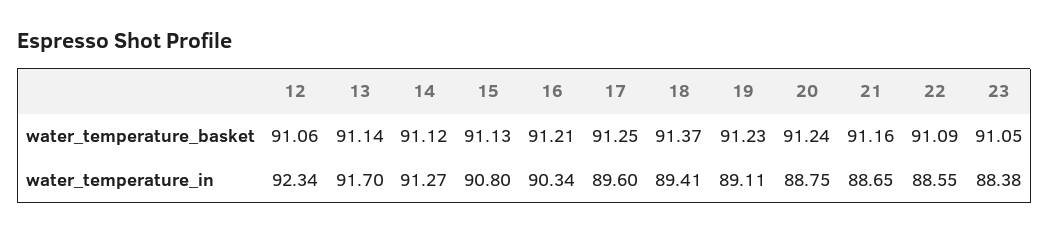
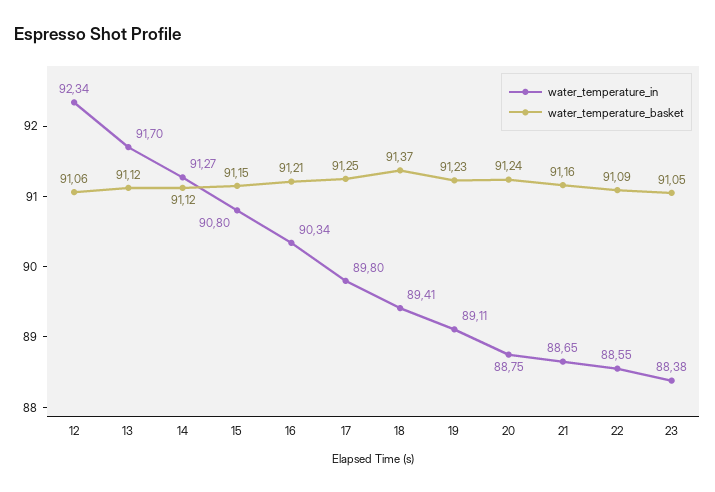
water_temperature_basket, 13: 91.14 -> 91.12
water_temperature_basket, 15: 91.13 -> 91.15
water_temperature_in, 17: 89.6 -> 89.8

